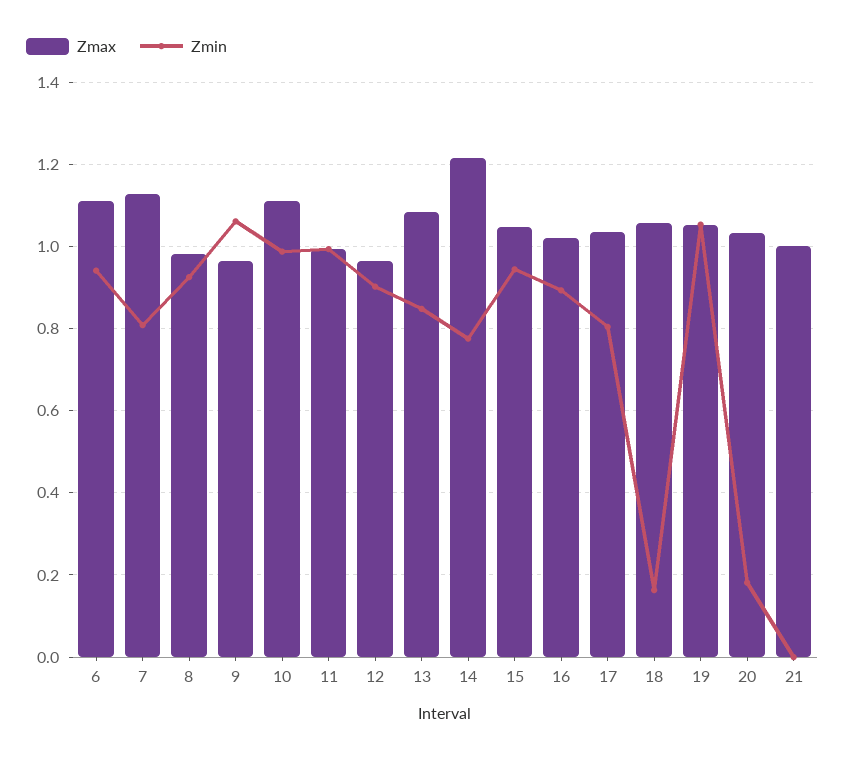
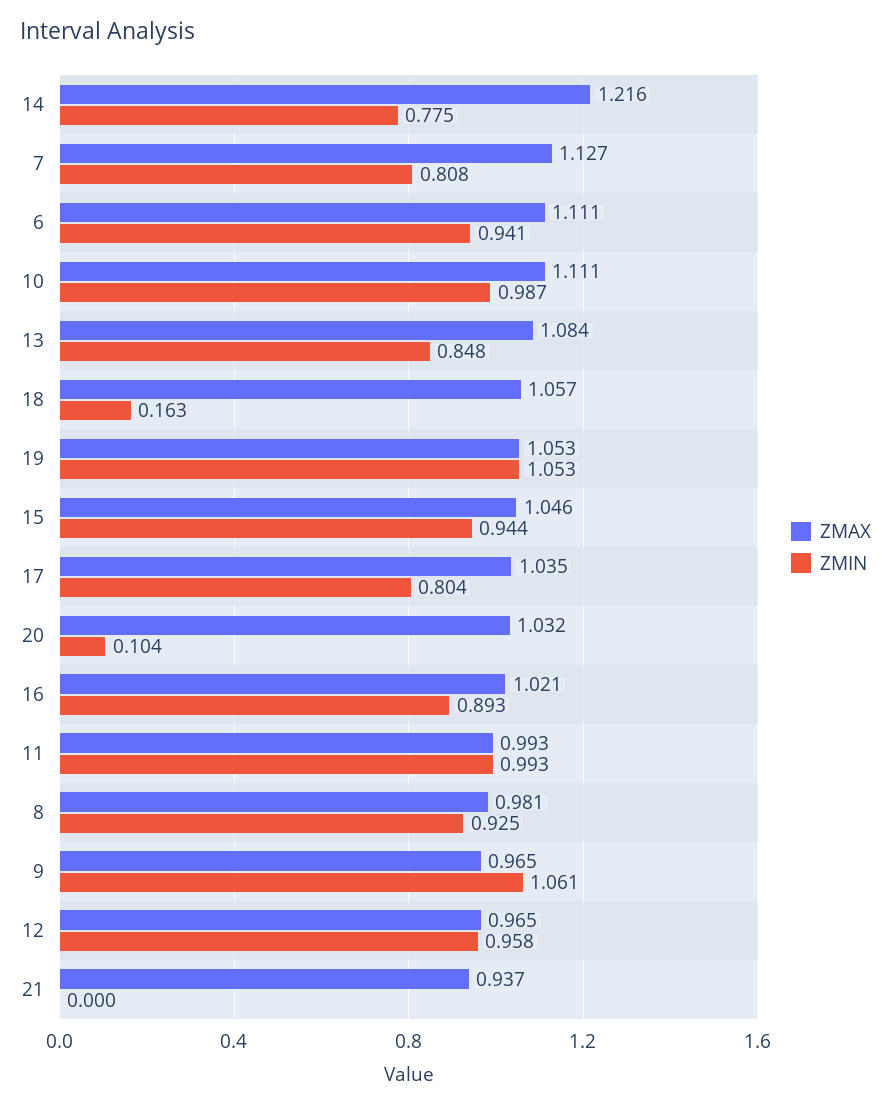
Zmin, 12: 0.9 -> 0.958
Zmin, 20: 0.18 -> 0.104
Zmax, 21: 1 -> 0.937

